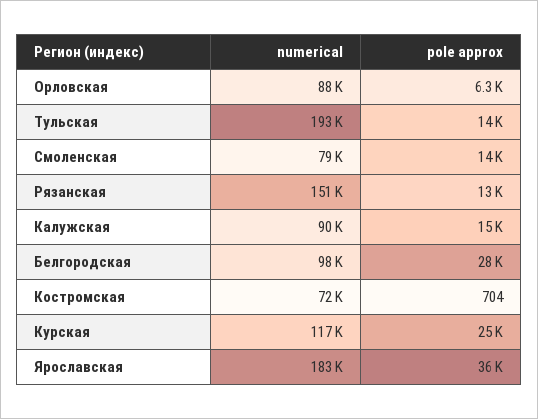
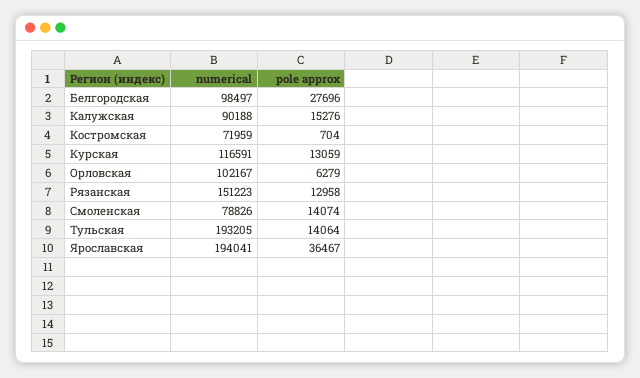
numerical, Орловская: 88000 -> 102167
pole approx, Курская: 25000 -> 13059
numerical, Ярославская: 183000 -> 194041

